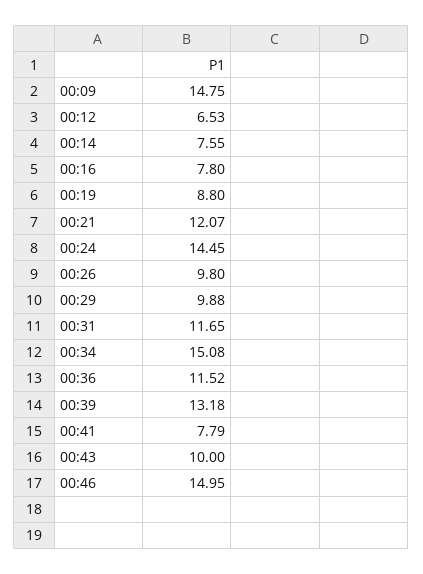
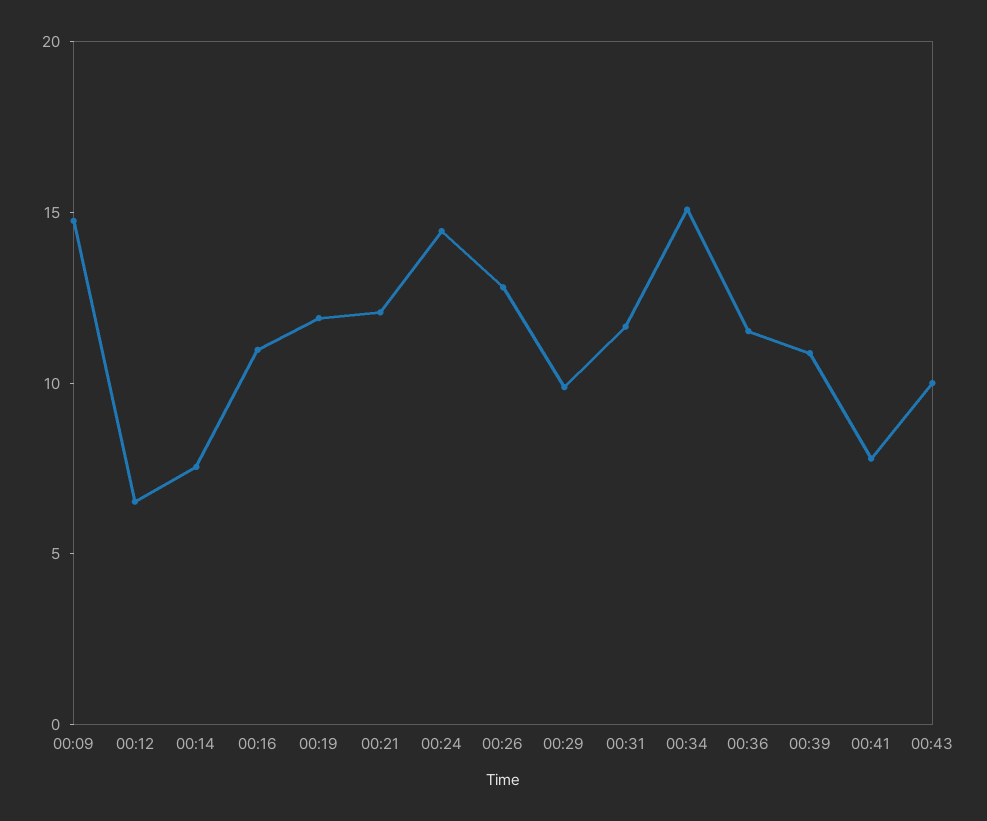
00:16: 7.8 -> 11
00:19: 8.8 -> 12
00:26: 9.8 -> 13
00:39: 13.18 -> 11
00:46: 14.95 -> none

